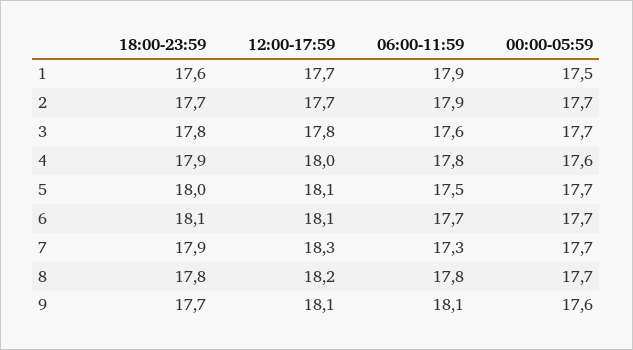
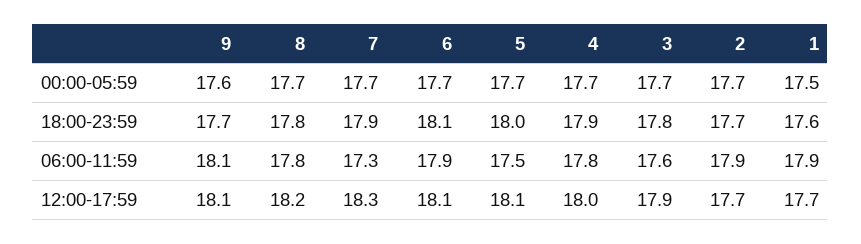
12:00-17:59, 3: 17.8 -> 17.9
00:00-05:59, 4: 17.6 -> 17.7
06:00-11:59, 6: 17.7 -> 17.9

